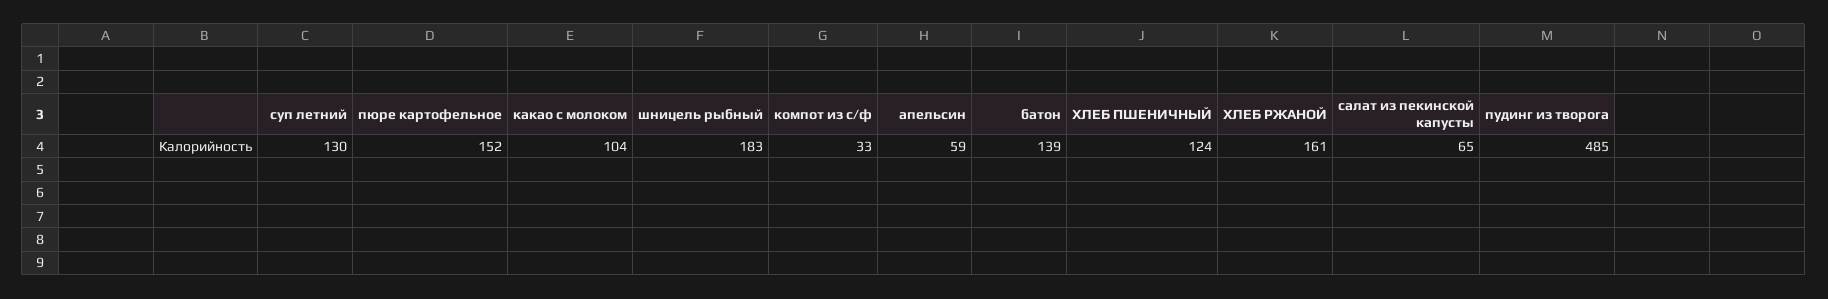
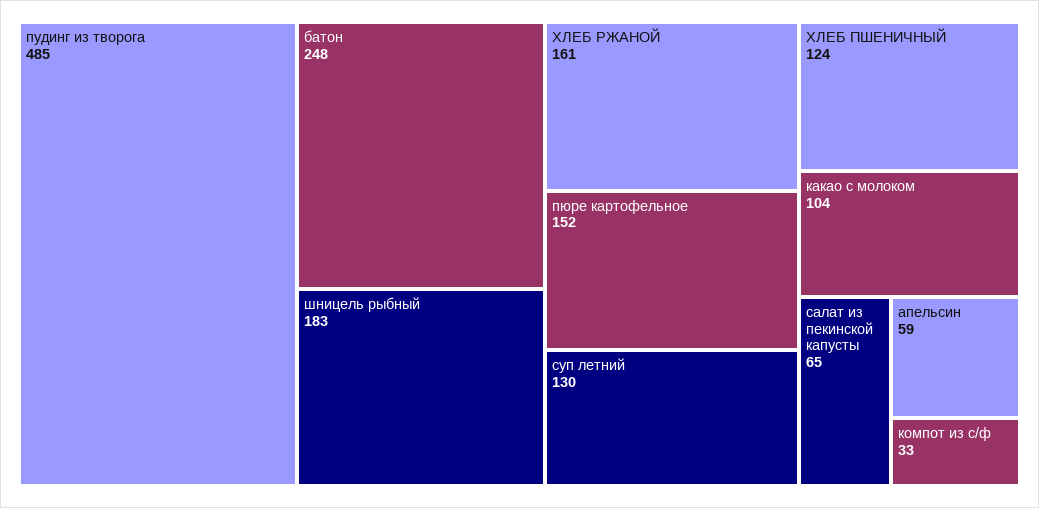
батон: 139 -> 248

